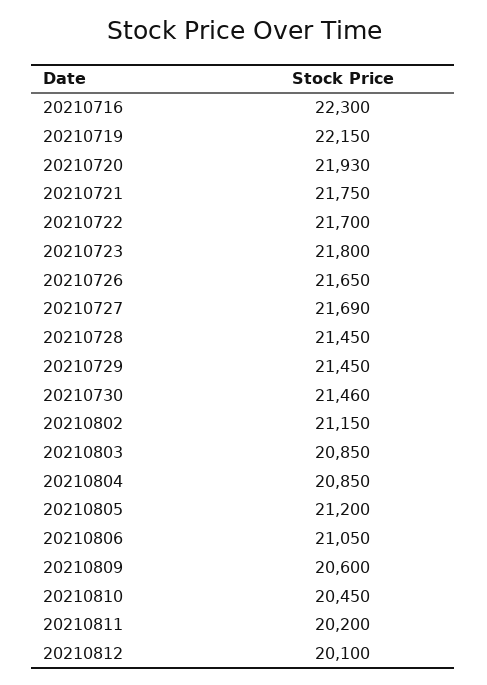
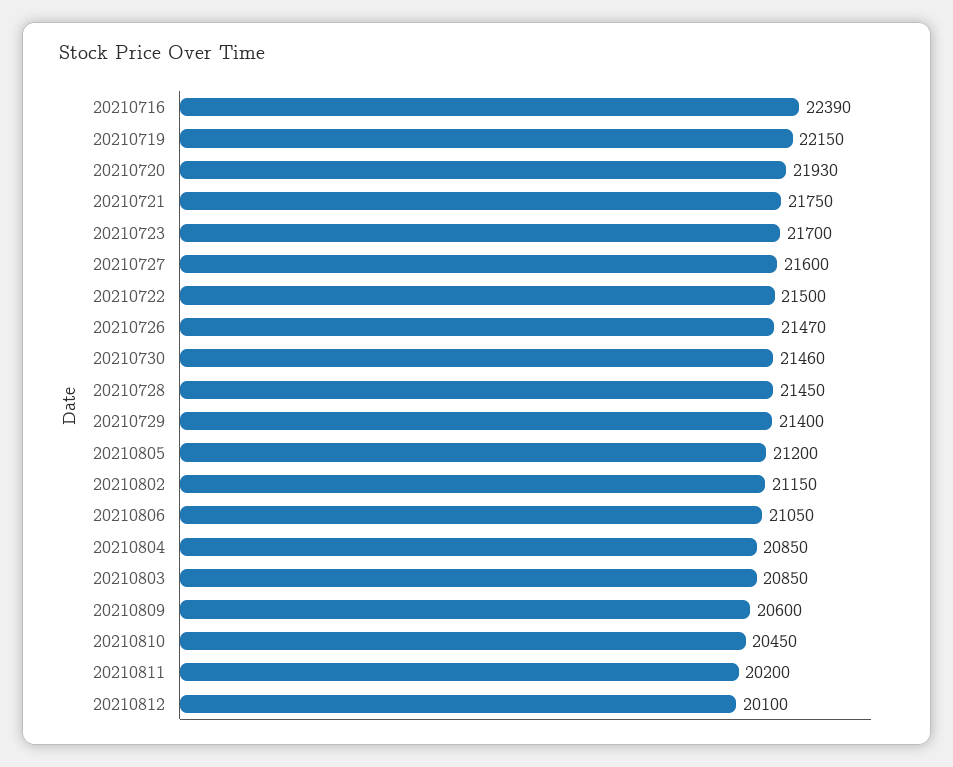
20210716: 22300 -> 22390
20210722: 21700 -> 21500
20210723: 21800 -> 21700
20210726: 21650 -> 21470
20210727: 21690 -> 21600
20210729: 21450 -> 21400

